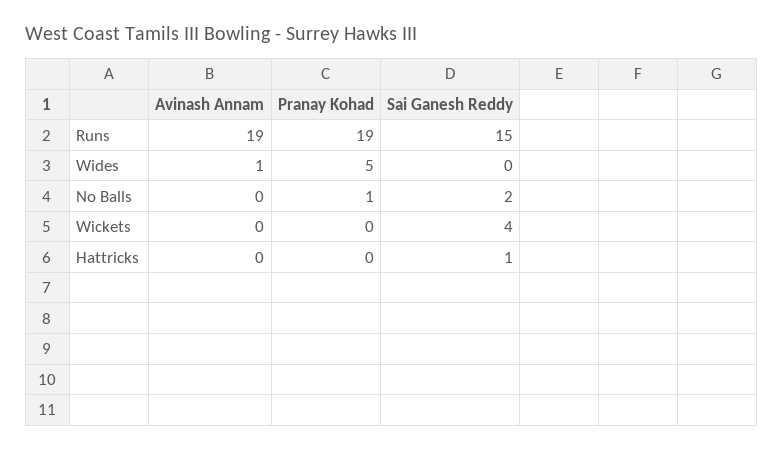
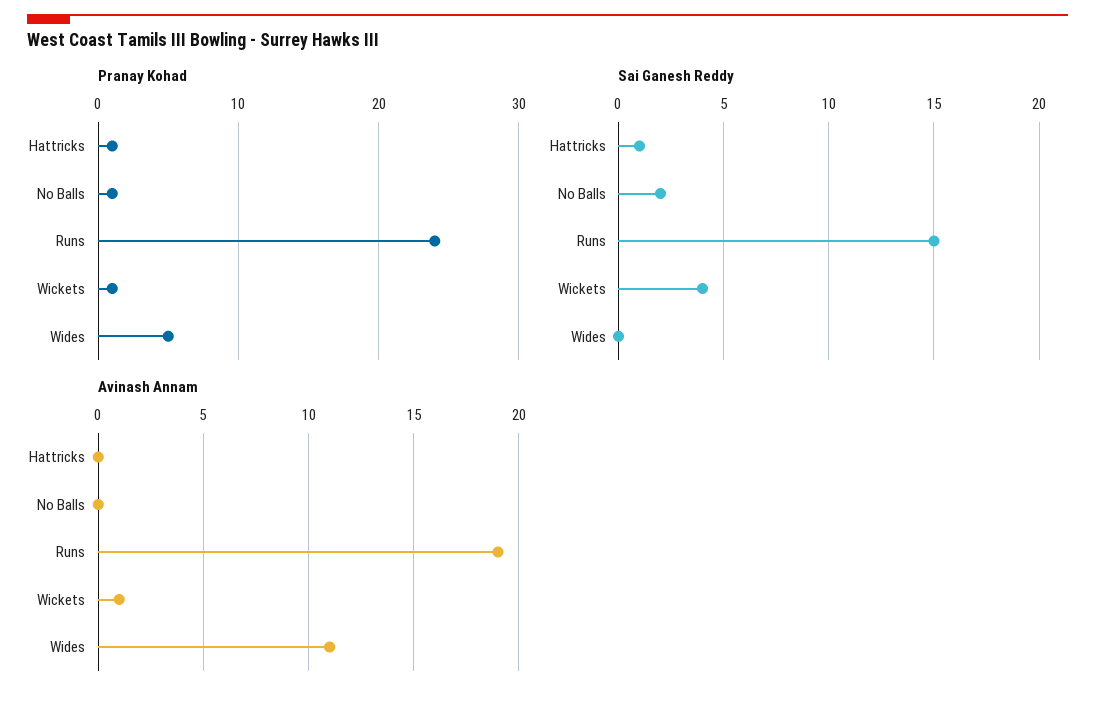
Pranay Kohad, Runs: 19 -> 24
Avinash Annam, Wides: 1 -> 11
Avinash Annam, Wickets: 0 -> 1
Pranay Kohad, Wickets: 0 -> 1
Pranay Kohad, Hattricks: 0 -> 1

